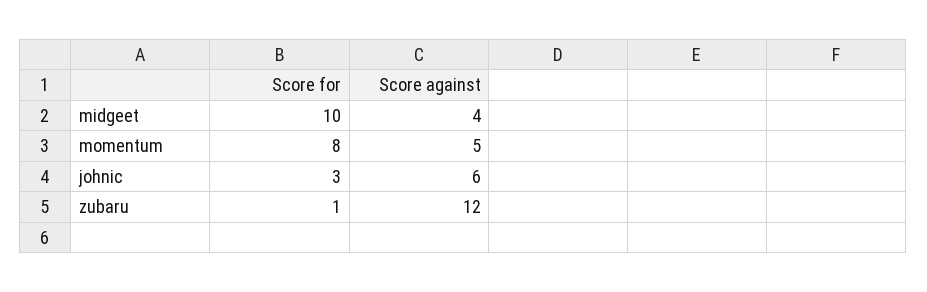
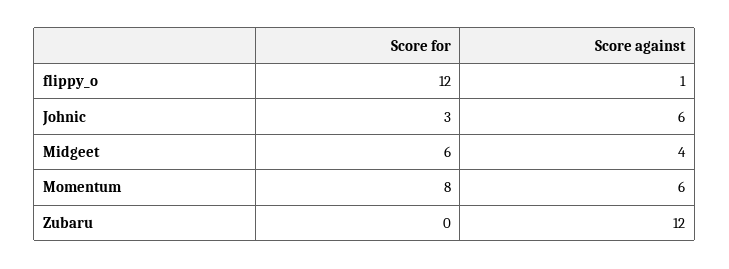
Score for, midgeet: 10 -> 6
Score against, momentum: 5 -> 6
Score for, zubaru: 1 -> 0
Score for, flippy_o: none -> 12
Score against, flippy_o: none -> 1

